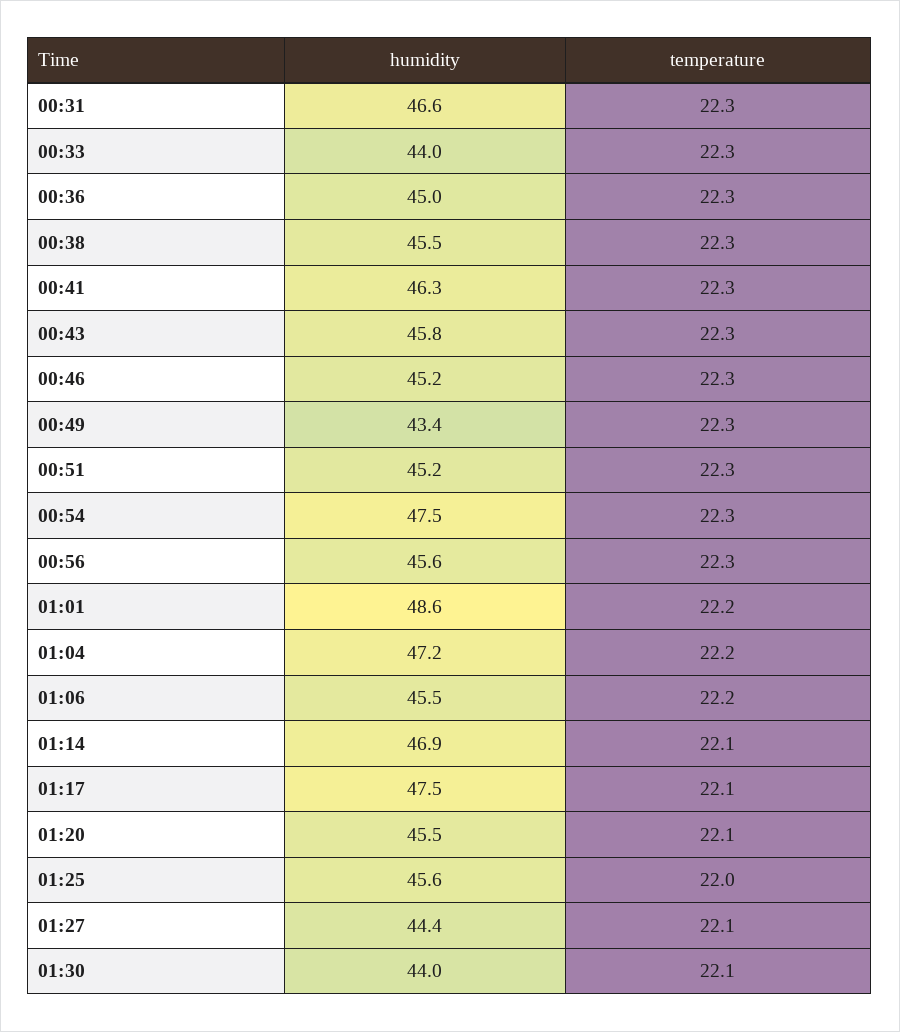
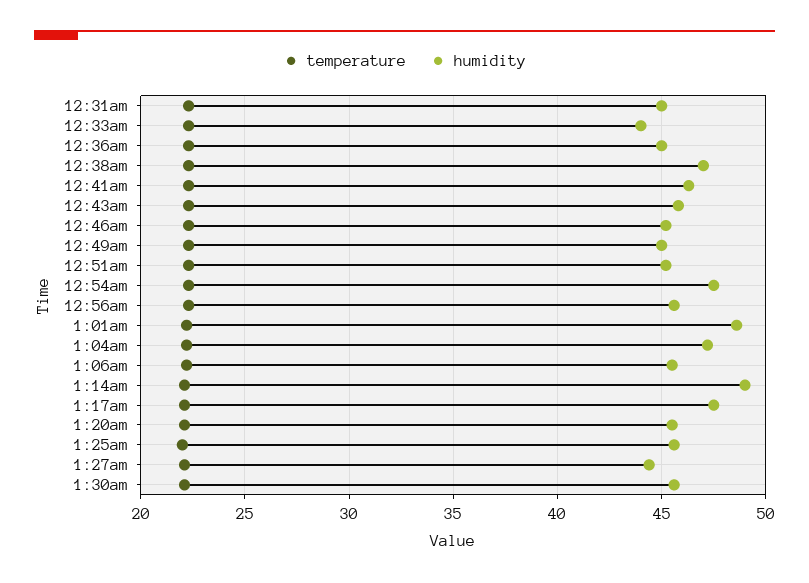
humidity, 00:31: 46.6 -> 45
humidity, 00:38: 45.5 -> 47
humidity, 00:49: 43.4 -> 45
humidity, 01:14: 46.9 -> 49
humidity, 01:30: 44 -> 45.5

